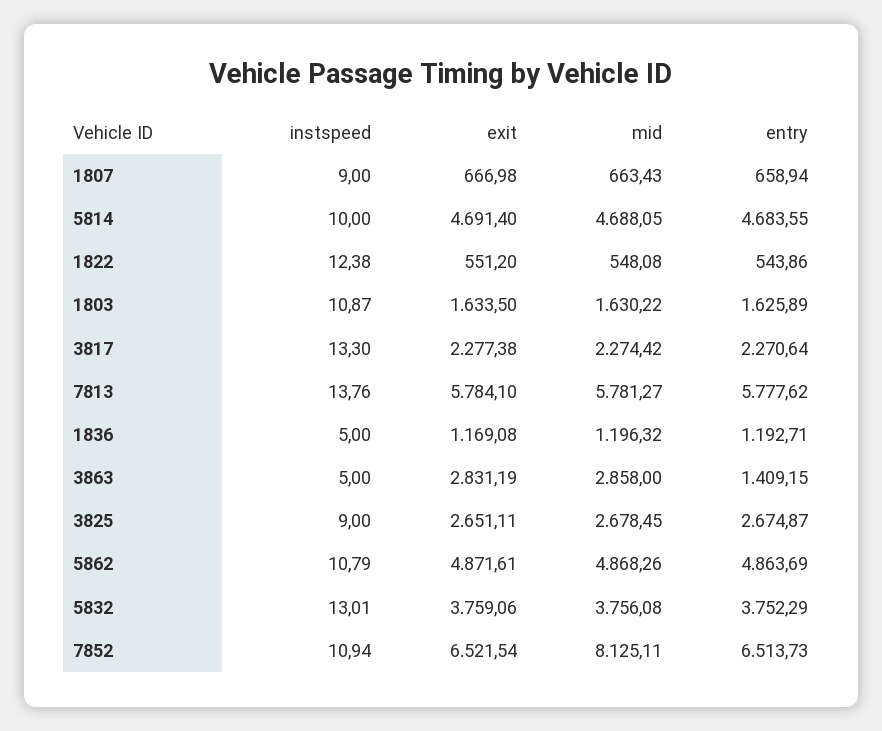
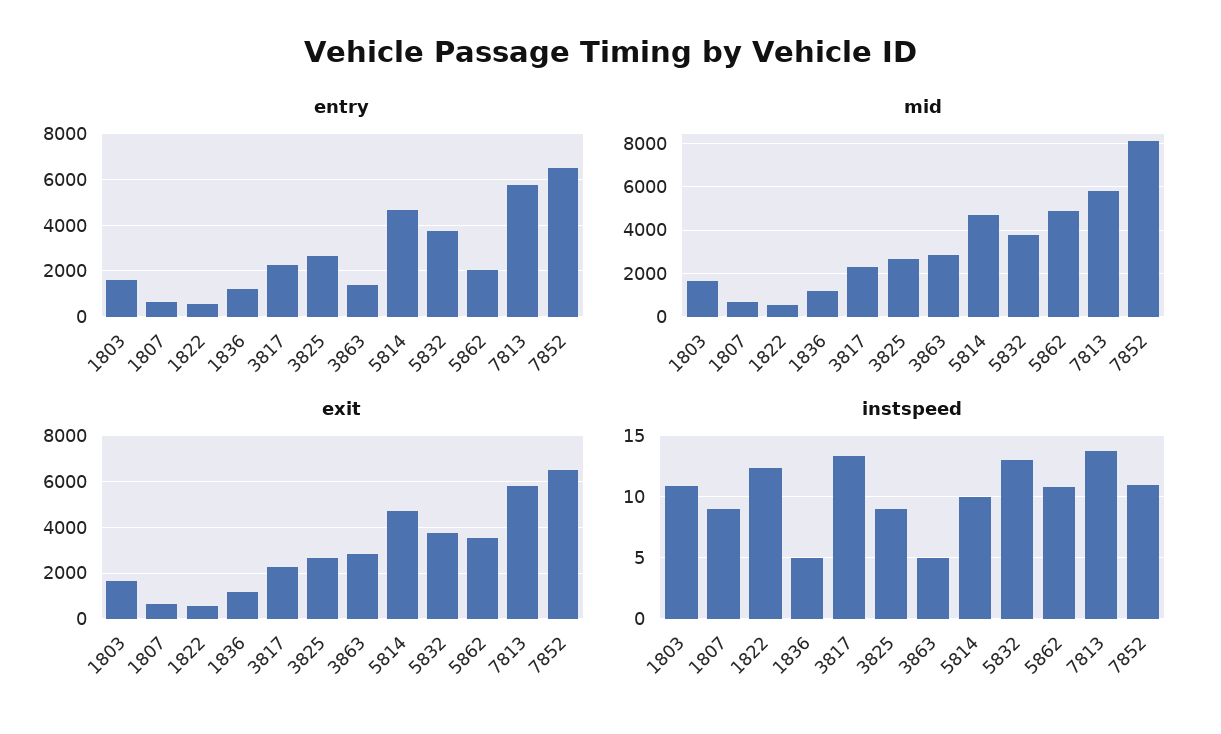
exit, 5862: 4871.61 -> 3500
entry, 5862: 4863.69 -> 2000

